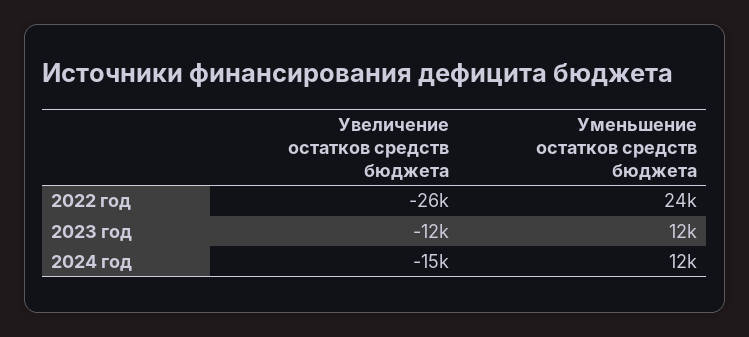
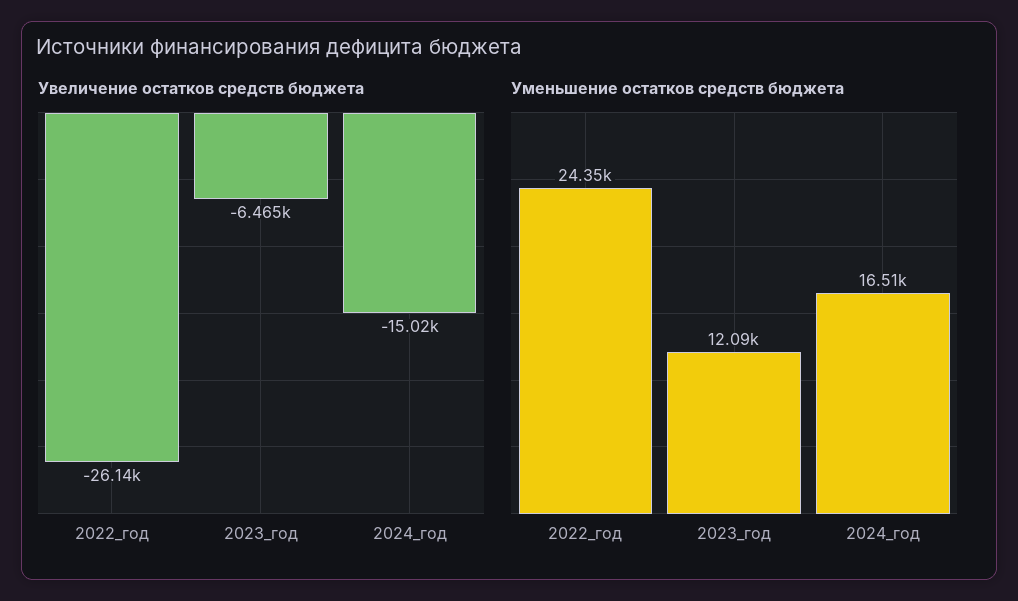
Увеличение остатков средств бюджета, 2023 год: -12000 -> -6465
Уменьшение остатков средств бюджета, 2024 год: 12000 -> 16510

